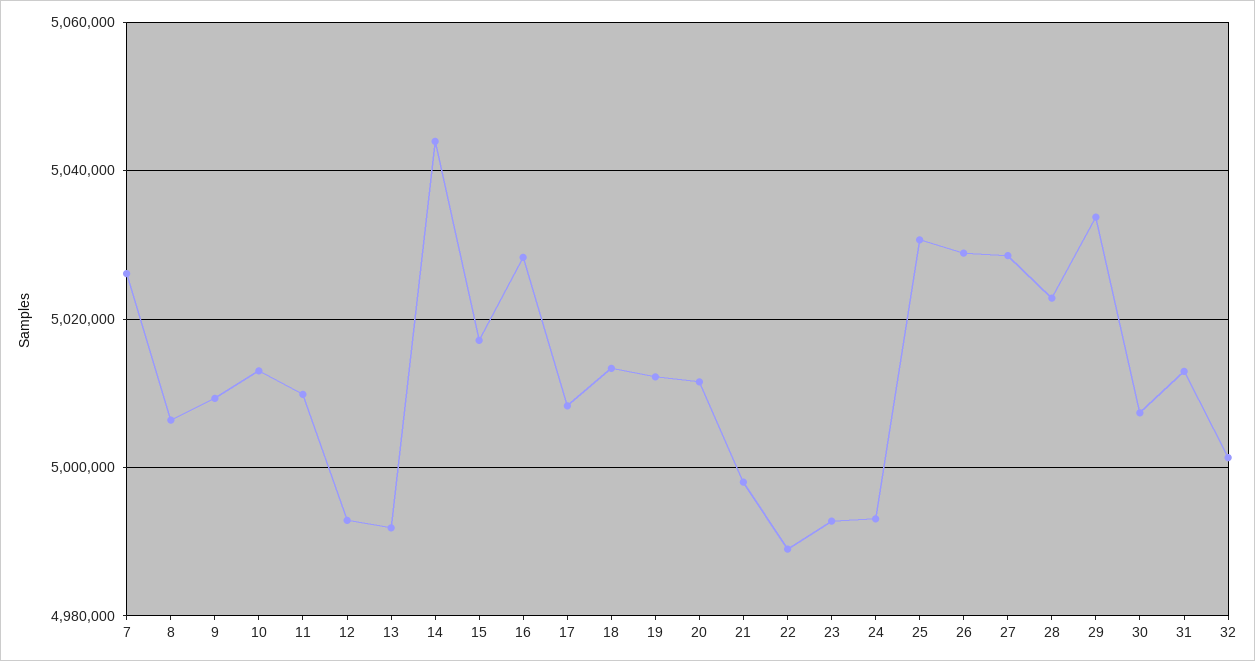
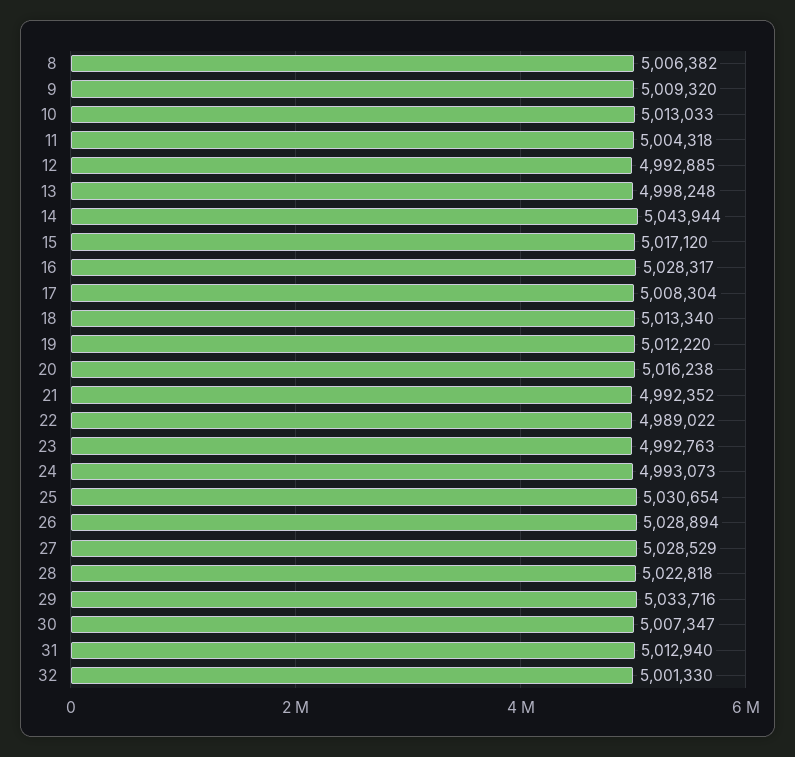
7: 5026000 -> none
11: 5010000 -> 5004318
13: 4992000 -> 4998248
20: 5012000 -> 5016238
21: 4998000 -> 4992352

